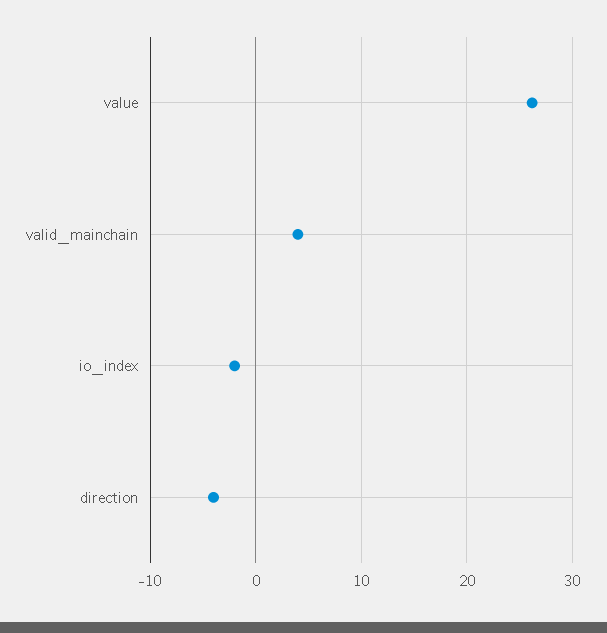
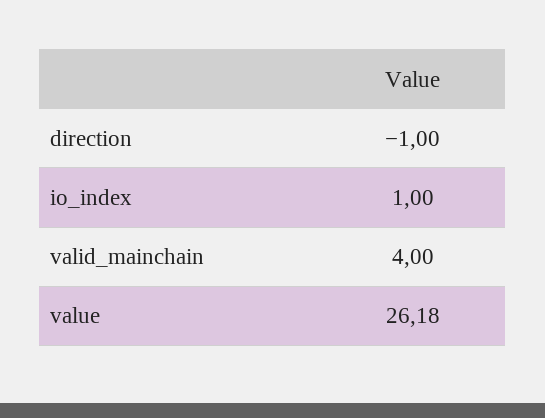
io_index: -2 -> 1
direction: -4 -> -1

